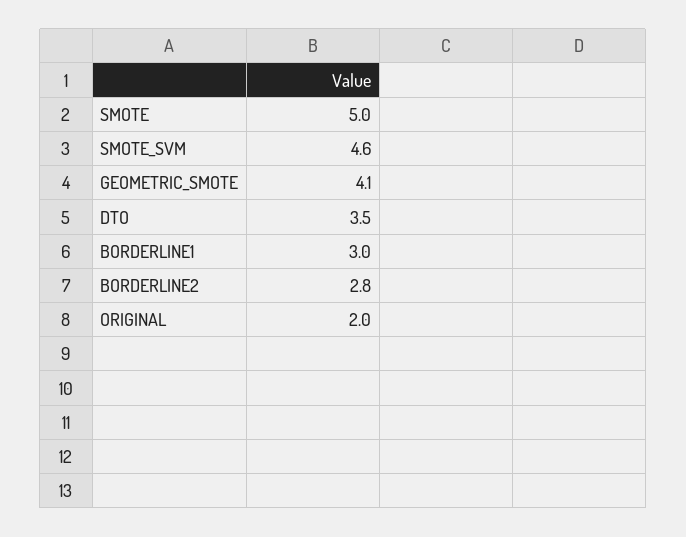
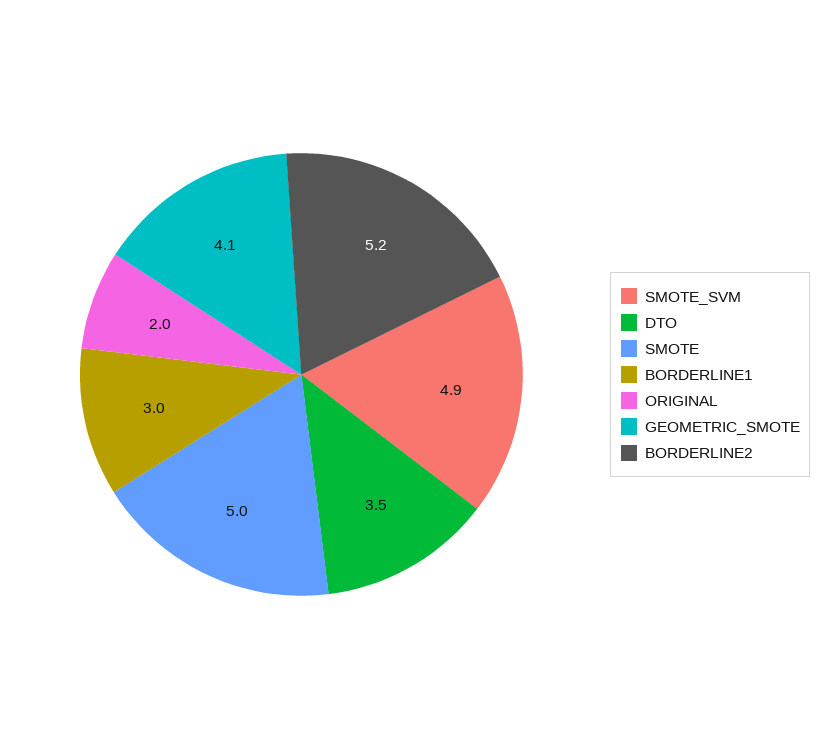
SMOTE_SVM: 4.6 -> 4.9
BORDERLINE2: 2.8 -> 5.2

